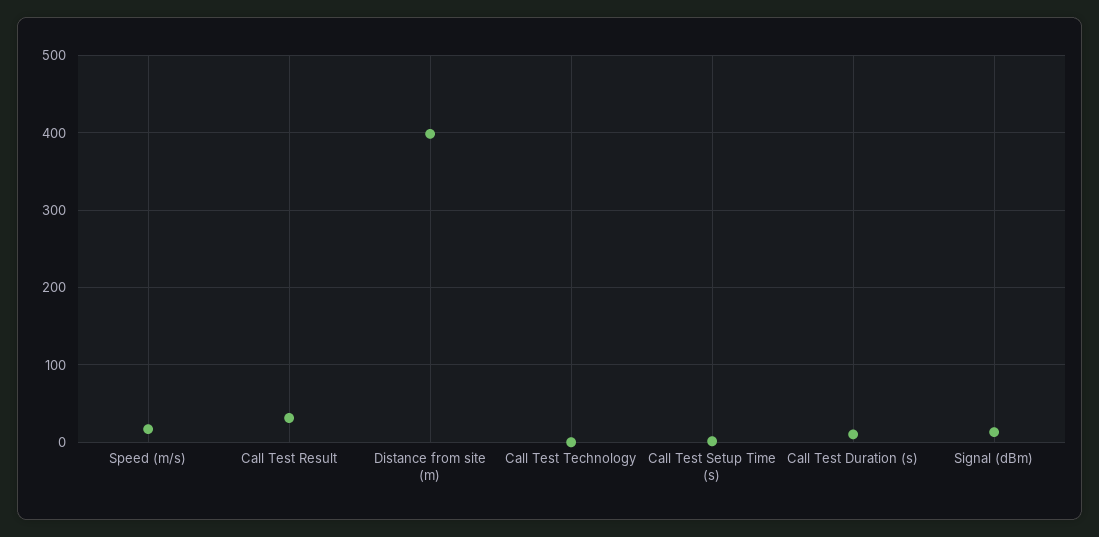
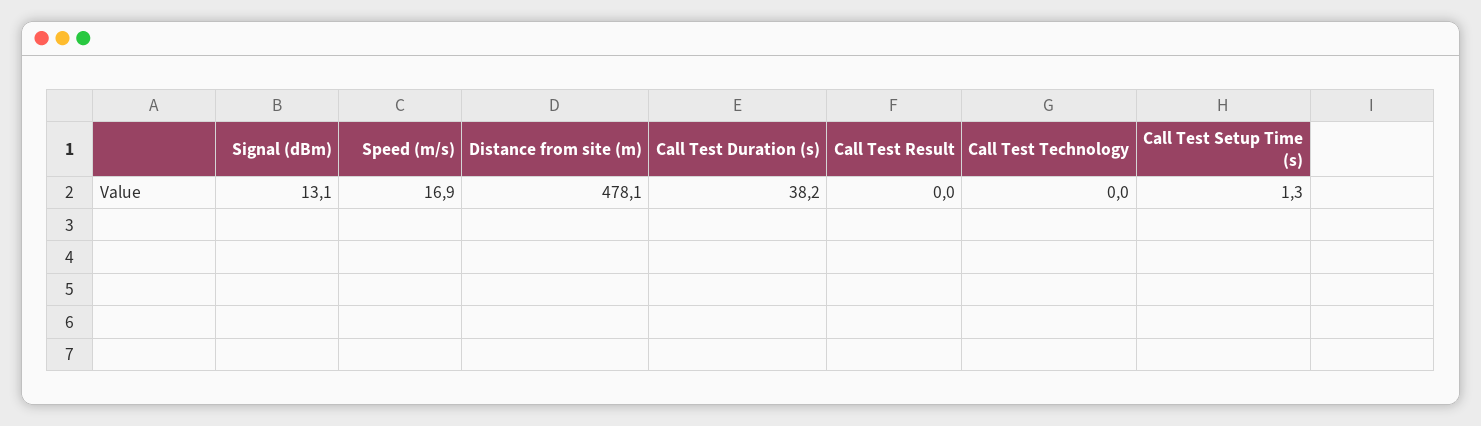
Call Test Result: 30 -> 0
Distance from site (m): 400 -> 478.1
Call Test Duration (s): 10 -> 38.2

